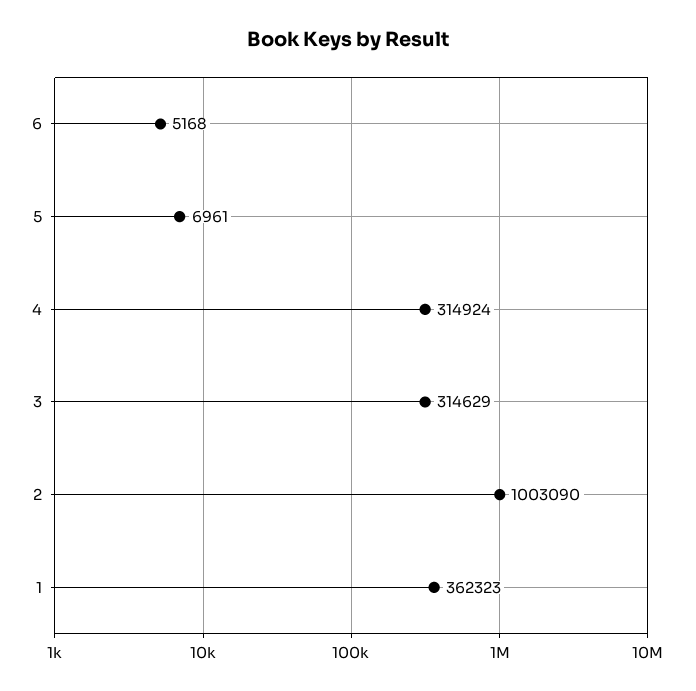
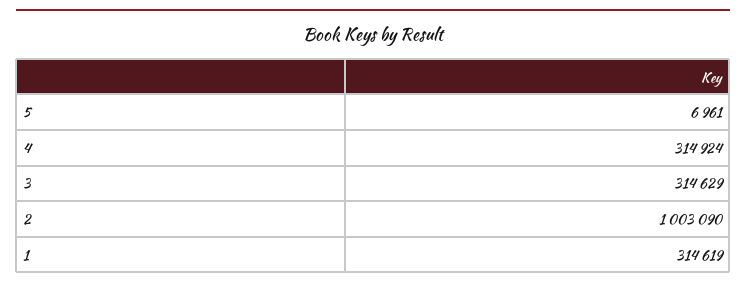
6: 5168 -> none
1: 362323 -> 314619

